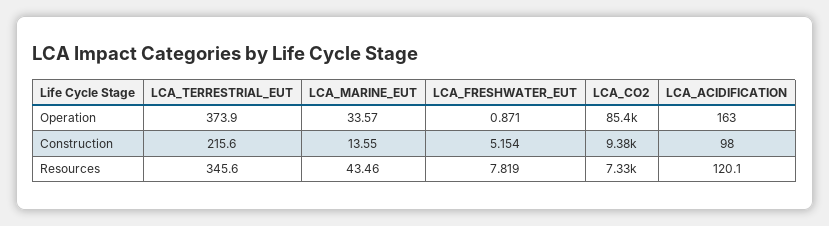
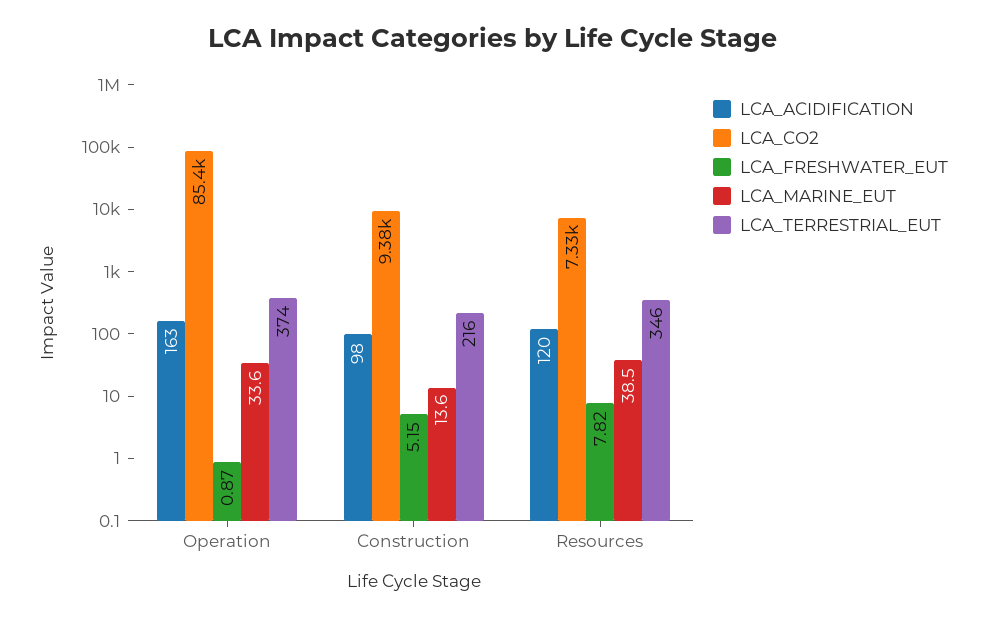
LCA_MARINE_EUT, Resources: 43.46 -> 38.5

